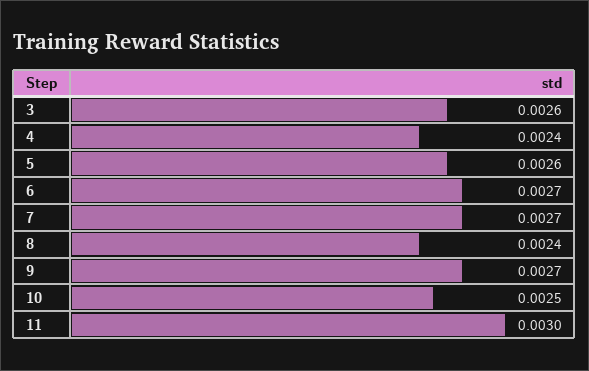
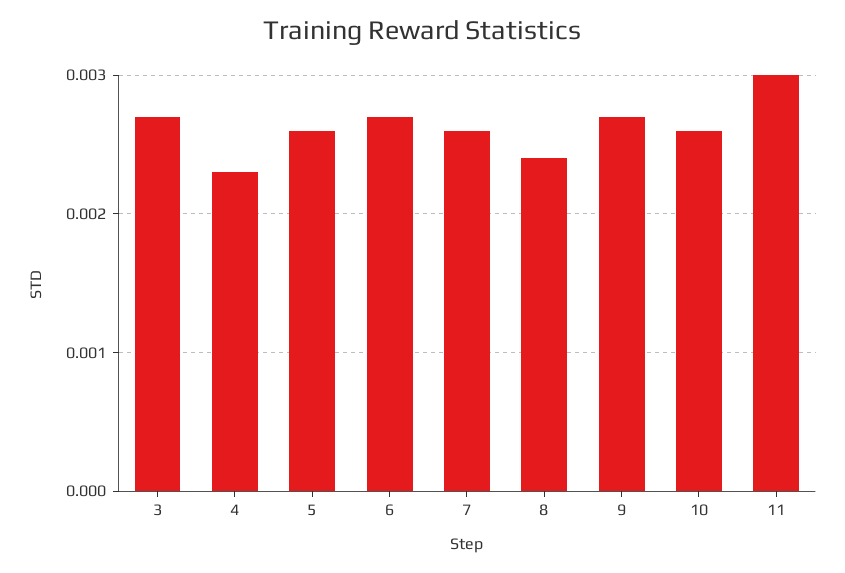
3: 0.0026 -> 0.0027
4: 0.0024 -> 0.0023
7: 0.0027 -> 0.0026
10: 0.0025 -> 0.0026

